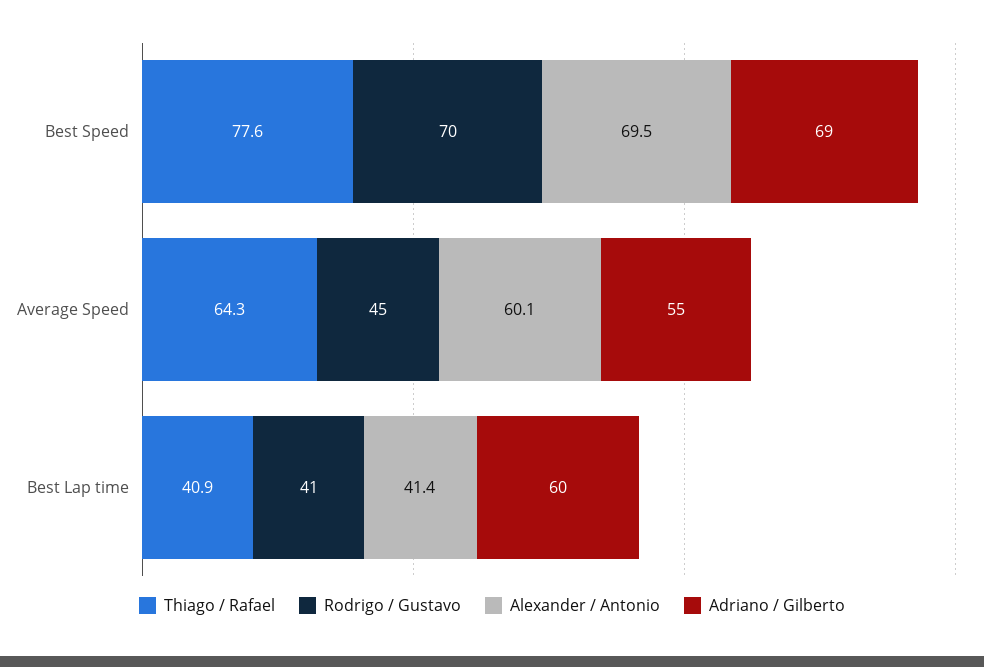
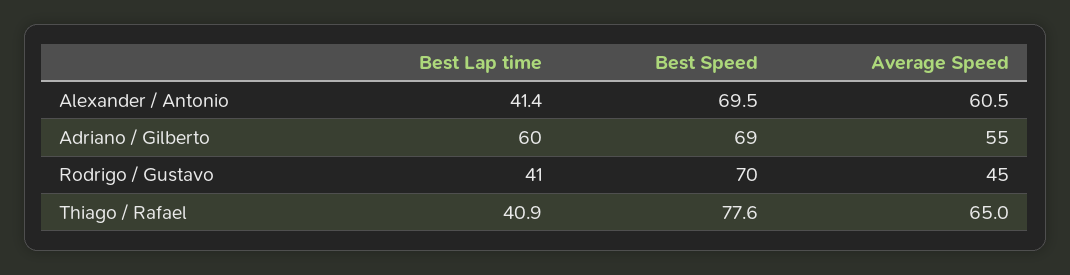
Thiago / Rafael, Average Speed: 64.3 -> 65
Alexander / Antonio, Average Speed: 60.1 -> 60.5

